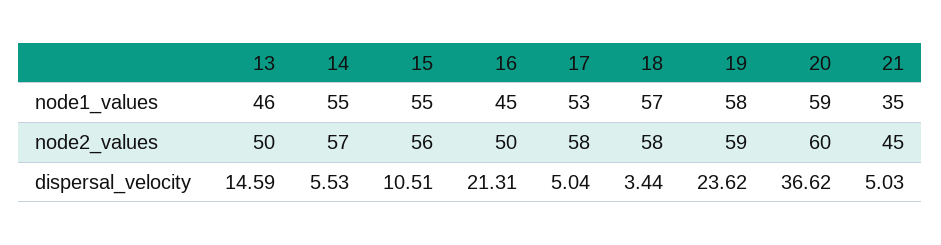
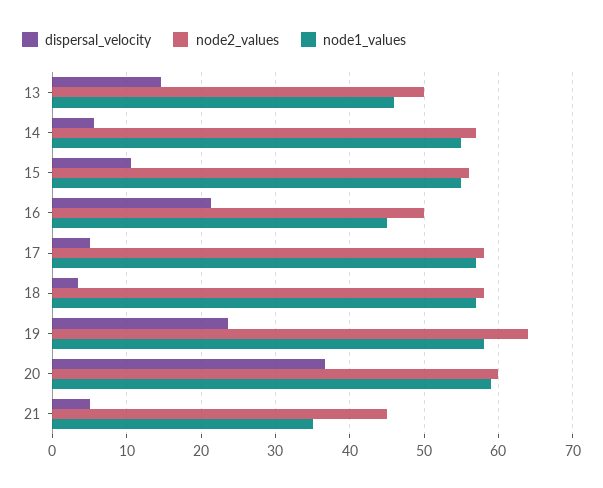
node1_values, 17: 53 -> 57
node2_values, 19: 59 -> 64

